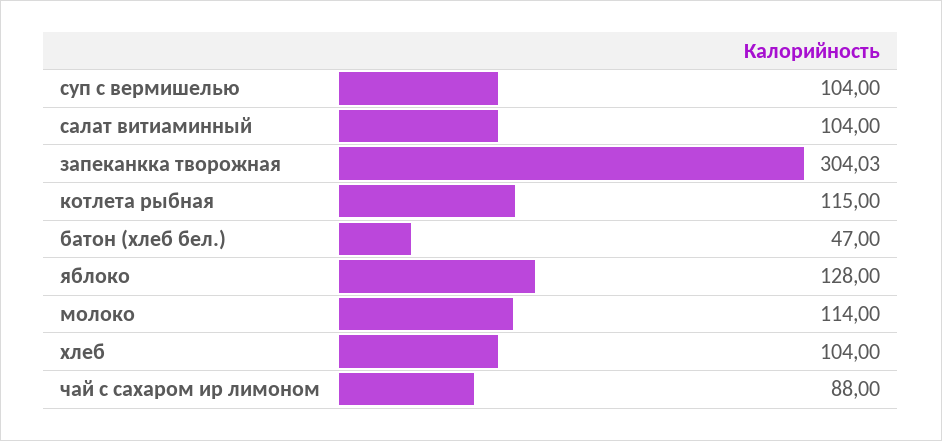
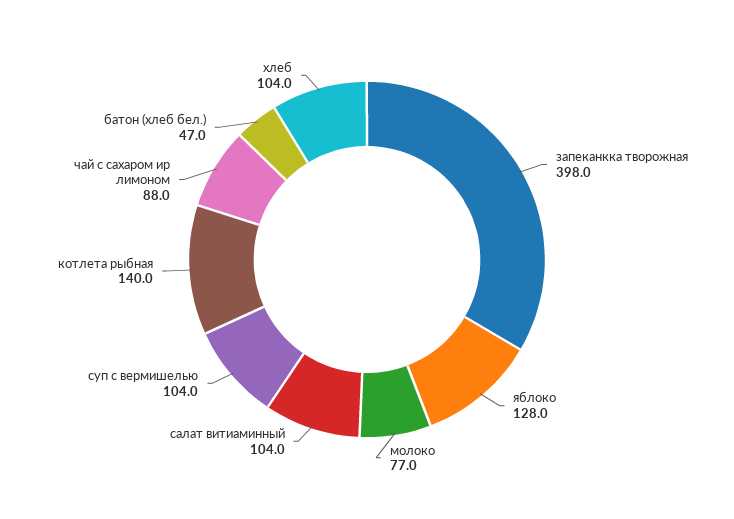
запеканкка творожная: 304.03 -> 398
котлета рыбная: 115 -> 140
молоко: 114 -> 77

